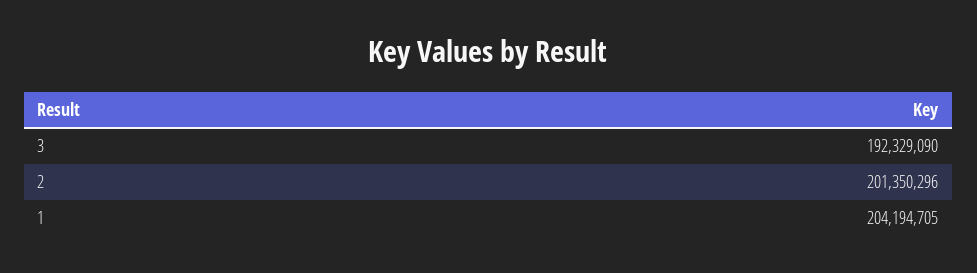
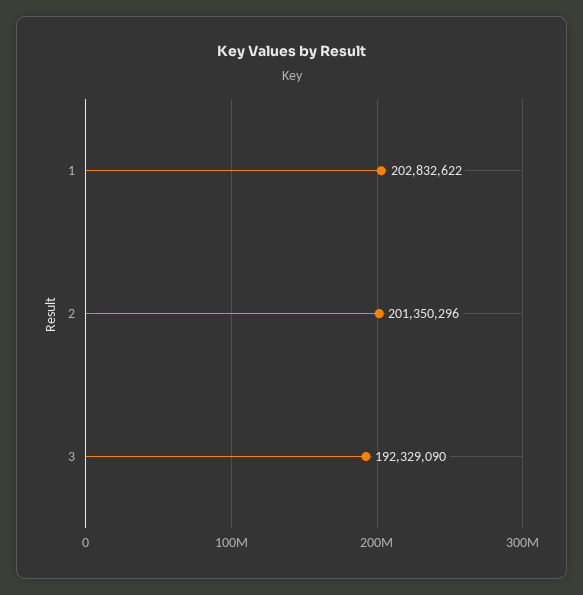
1: 204194705 -> 202832622

